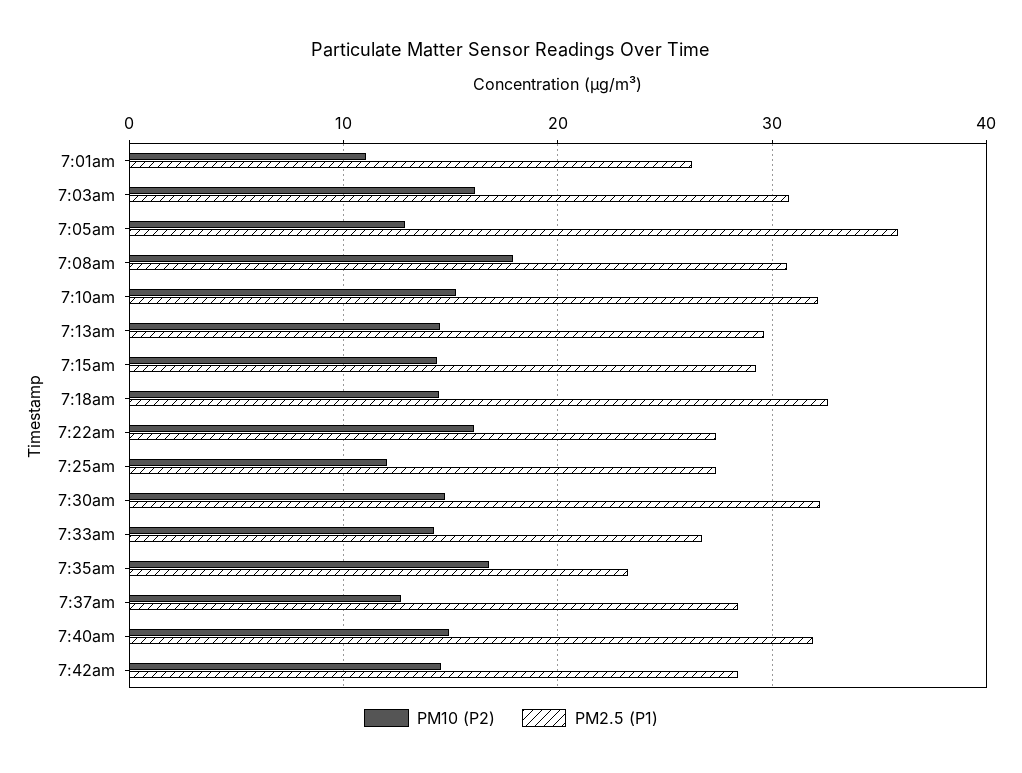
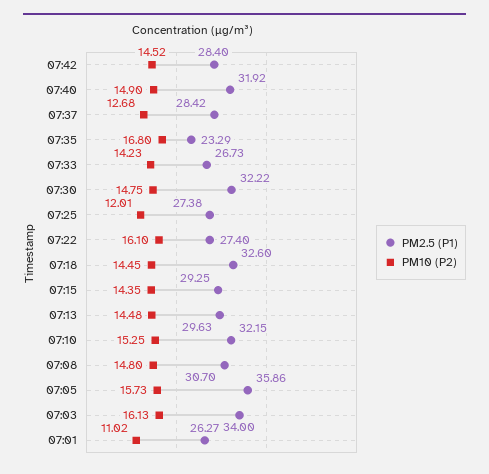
PM2.5 (P1), 7:03am: 31 -> 34
PM10 (P2), 7:05am: 13 -> 15.73
PM10 (P2), 7:08am: 18 -> 14.8

